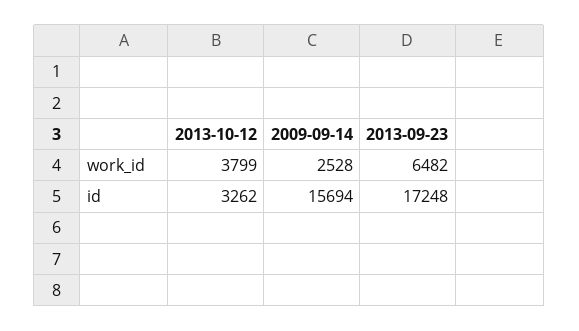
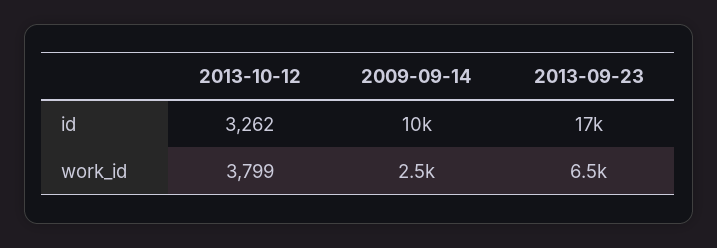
2009-09-14, id: 15694 -> 10000

